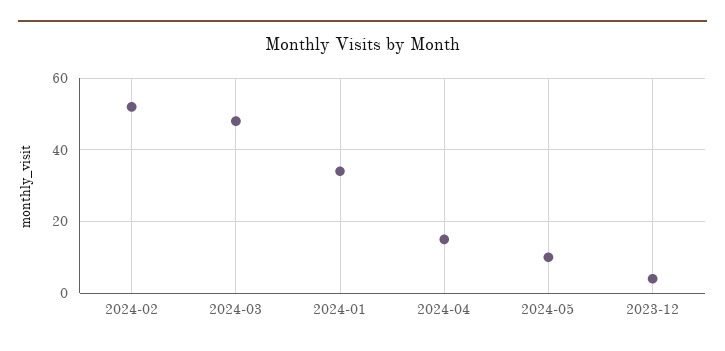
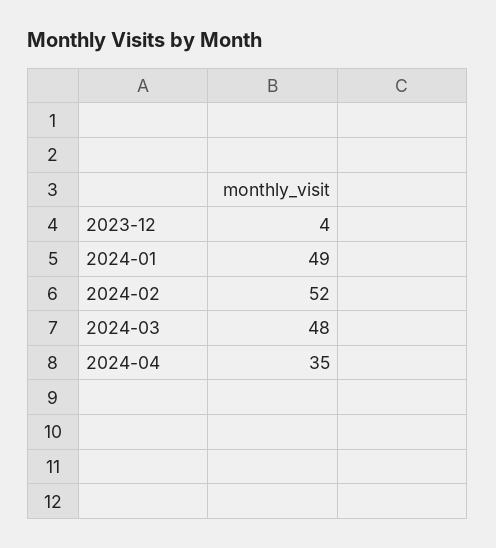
2024-01: 35 -> 49
2024-04: 15 -> 35
2024-05: 10 -> none

